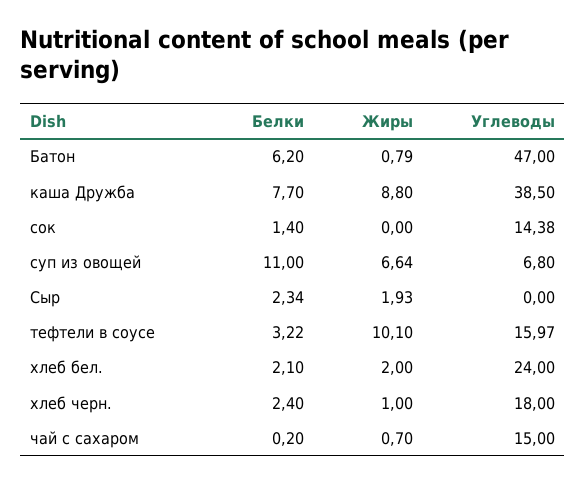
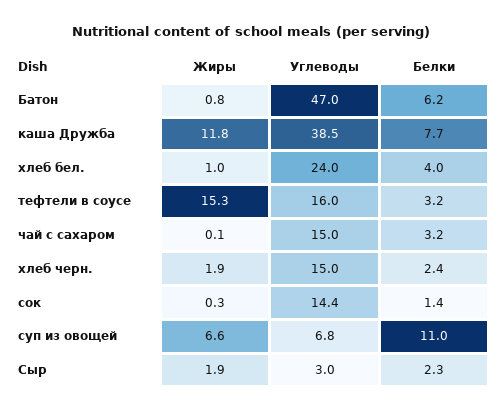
Жиры, каша Дружба: 8.8 -> 11.8
Жиры, сок: 0 -> 0.3
Углеводы, Сыр: 0 -> 3
Жиры, тефтели в соусе: 10.1 -> 15.3
Белки, хлеб бел.: 2.1 -> 4
Жиры, хлеб бел.: 2 -> 1
Жиры, хлеб черн.: 1 -> 1.9
Углеводы, хлеб черн.: 18 -> 15
Белки, чай с сахаром: 0.2 -> 3.2
Жиры, чай с сахаром: 0.7 -> 0.1

